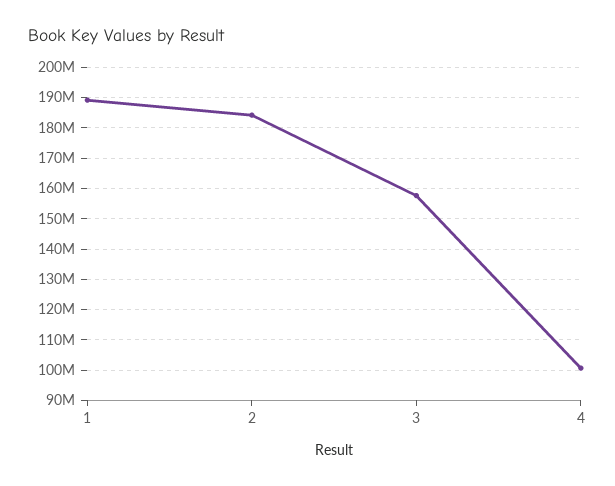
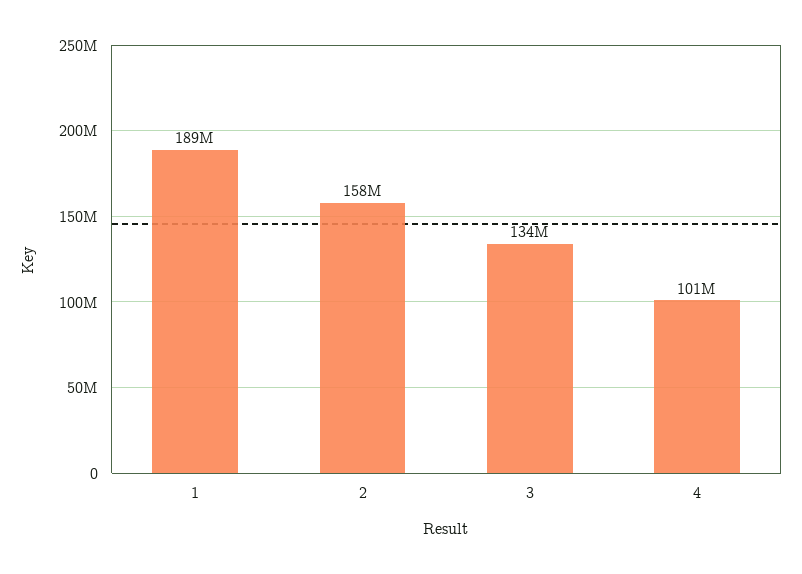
2: 184000000 -> 158000000
3: 158000000 -> 134000000

